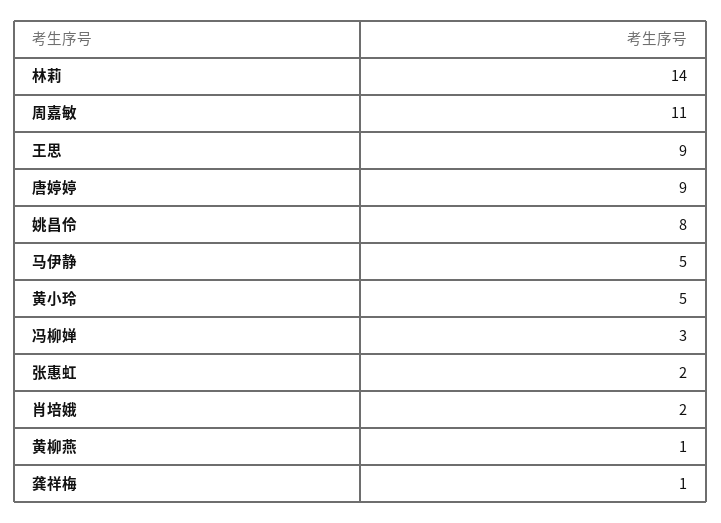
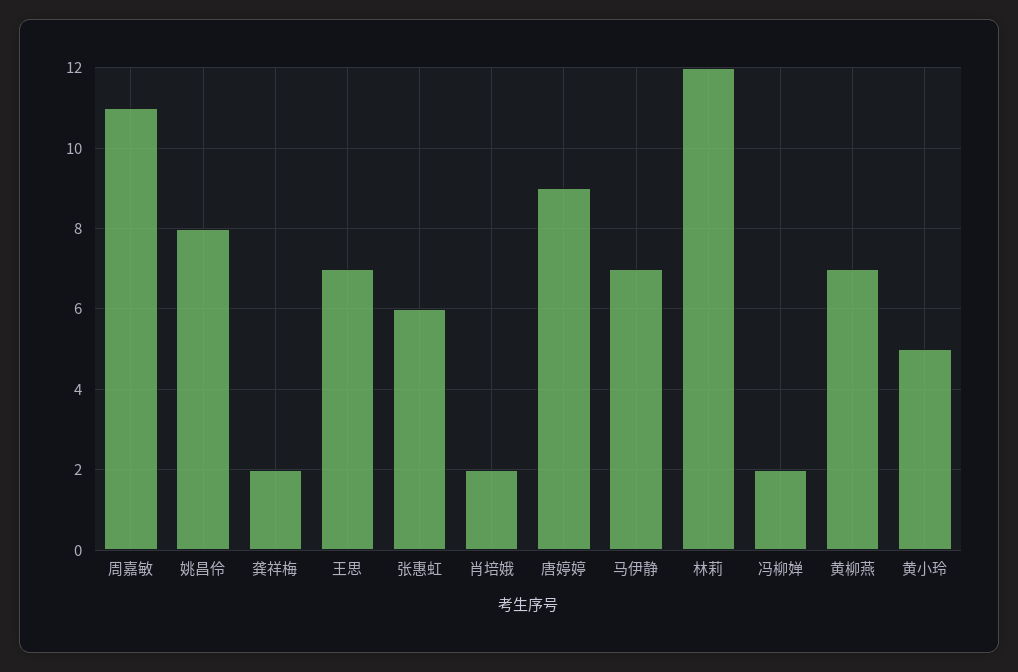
林莉: 14 -> 12
王思: 9 -> 7
马伊静: 5 -> 7
冯柳婵: 3 -> 2
张惠虹: 2 -> 6
黄柳燕: 1 -> 7
龚祥梅: 1 -> 2

